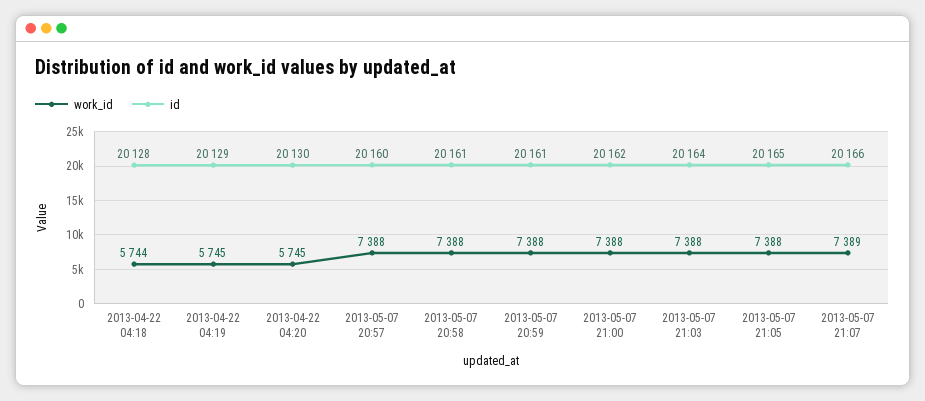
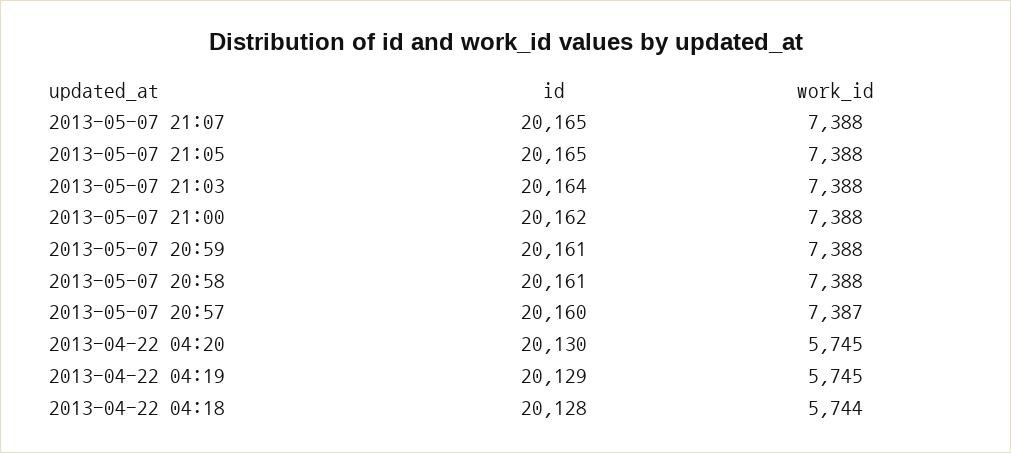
work_id, 2013-05-07 20:57: 7388 -> 7387
work_id, 2013-05-07 21:07: 7389 -> 7388
id, 2013-05-07 21:07: 20166 -> 20165

